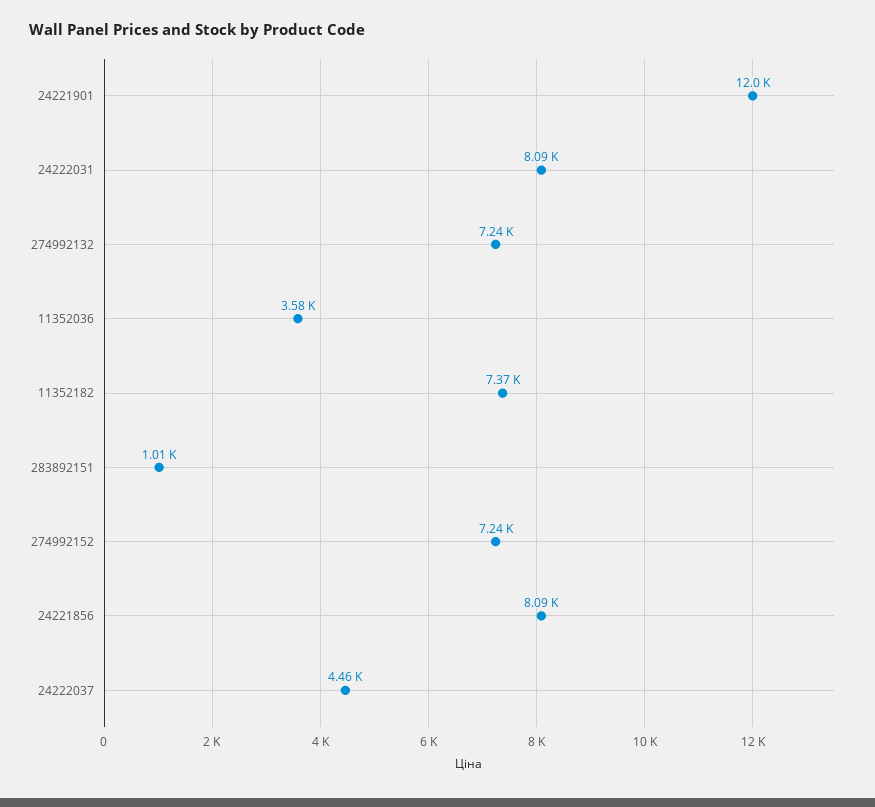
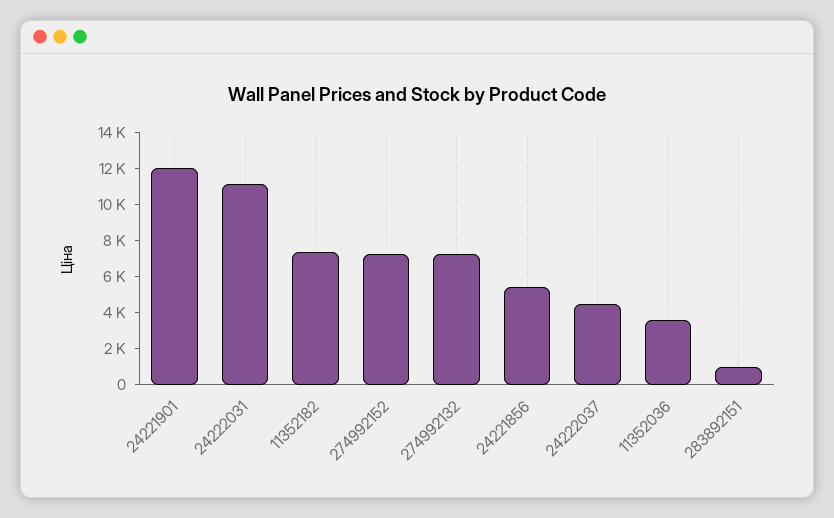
24222031: 8090 -> 11000
24221856: 8090 -> 5500

